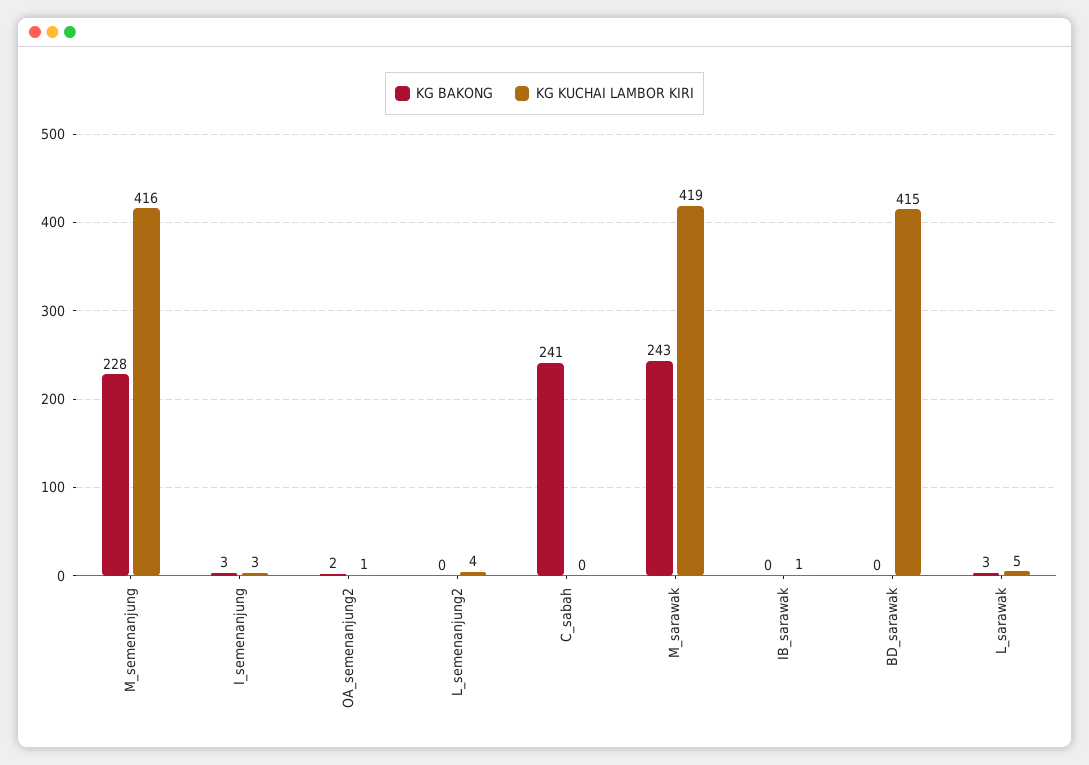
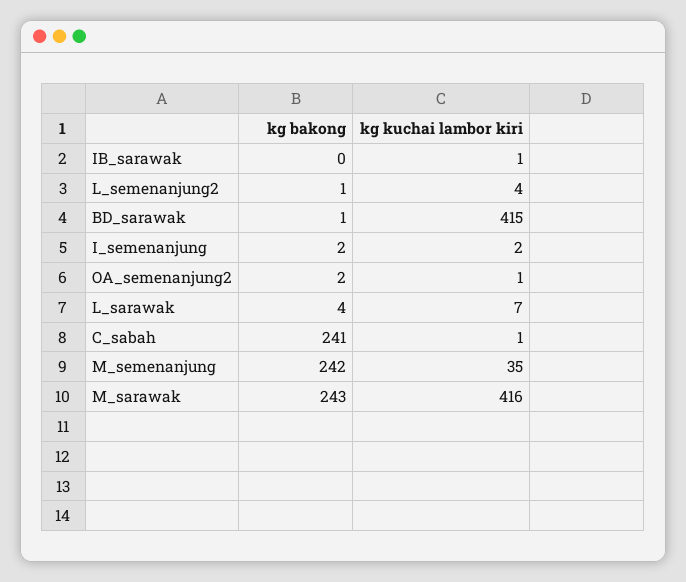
KG BAKONG, M_semenanjung: 228 -> 242
KG KUCHAI LAMBOR KIRI, M_semenanjung: 416 -> 35
KG BAKONG, I_semenanjung: 3 -> 2
KG KUCHAI LAMBOR KIRI, I_semenanjung: 3 -> 2
KG BAKONG, L_semenanjung2: 0 -> 1
KG KUCHAI LAMBOR KIRI, C_sabah: 0 -> 1
KG KUCHAI LAMBOR KIRI, M_sarawak: 419 -> 416
KG BAKONG, BD_sarawak: 0 -> 1
KG BAKONG, L_sarawak: 3 -> 4
KG KUCHAI LAMBOR KIRI, L_sarawak: 5 -> 7

